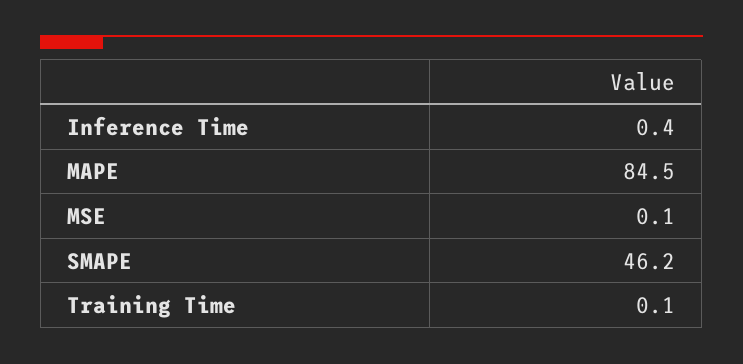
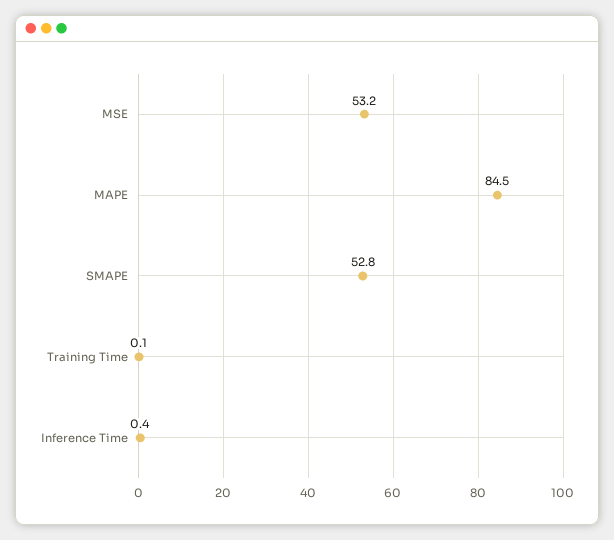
MSE: 0.1 -> 53.2
SMAPE: 46.2 -> 52.8

